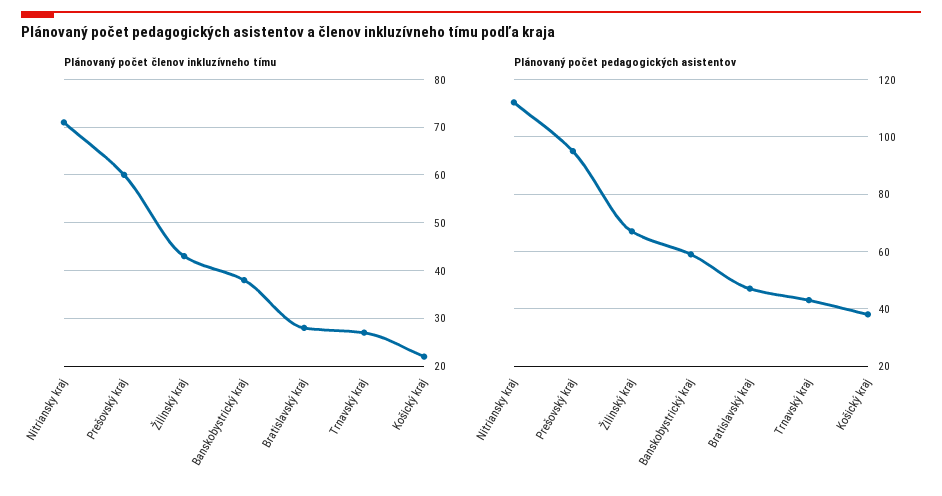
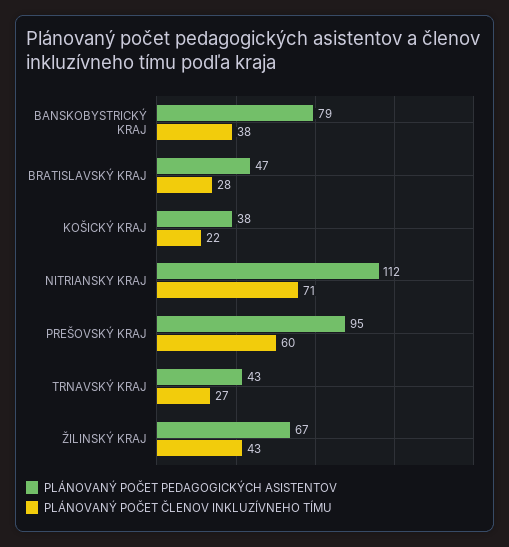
Plánovaný počet pedagogických asistentov, Banskobystrický kraj: 60 -> 79

